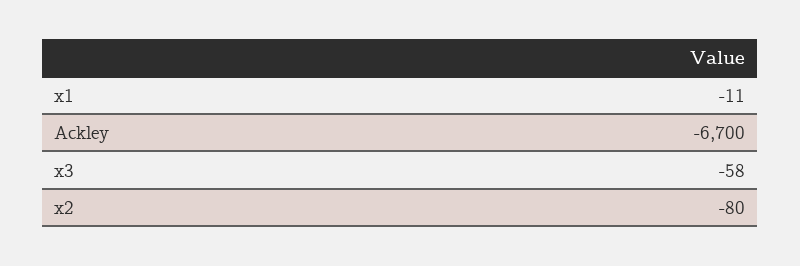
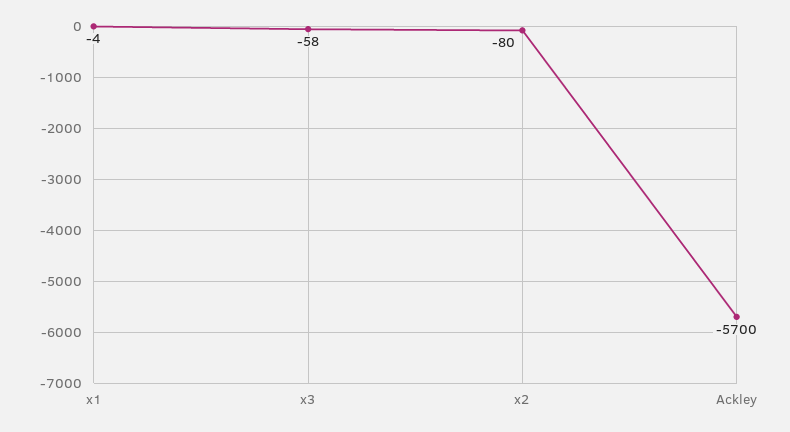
x1: -11 -> -4
Ackley: -6700 -> -5700

